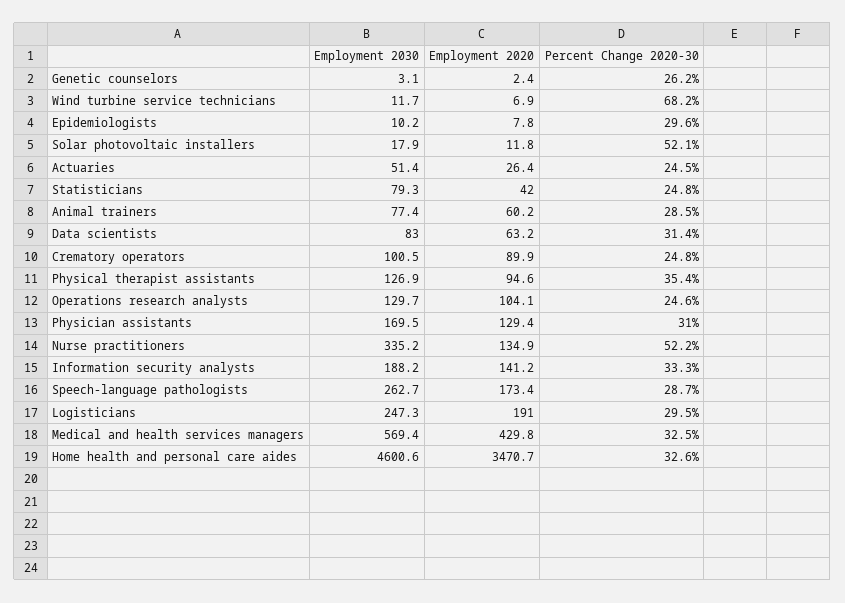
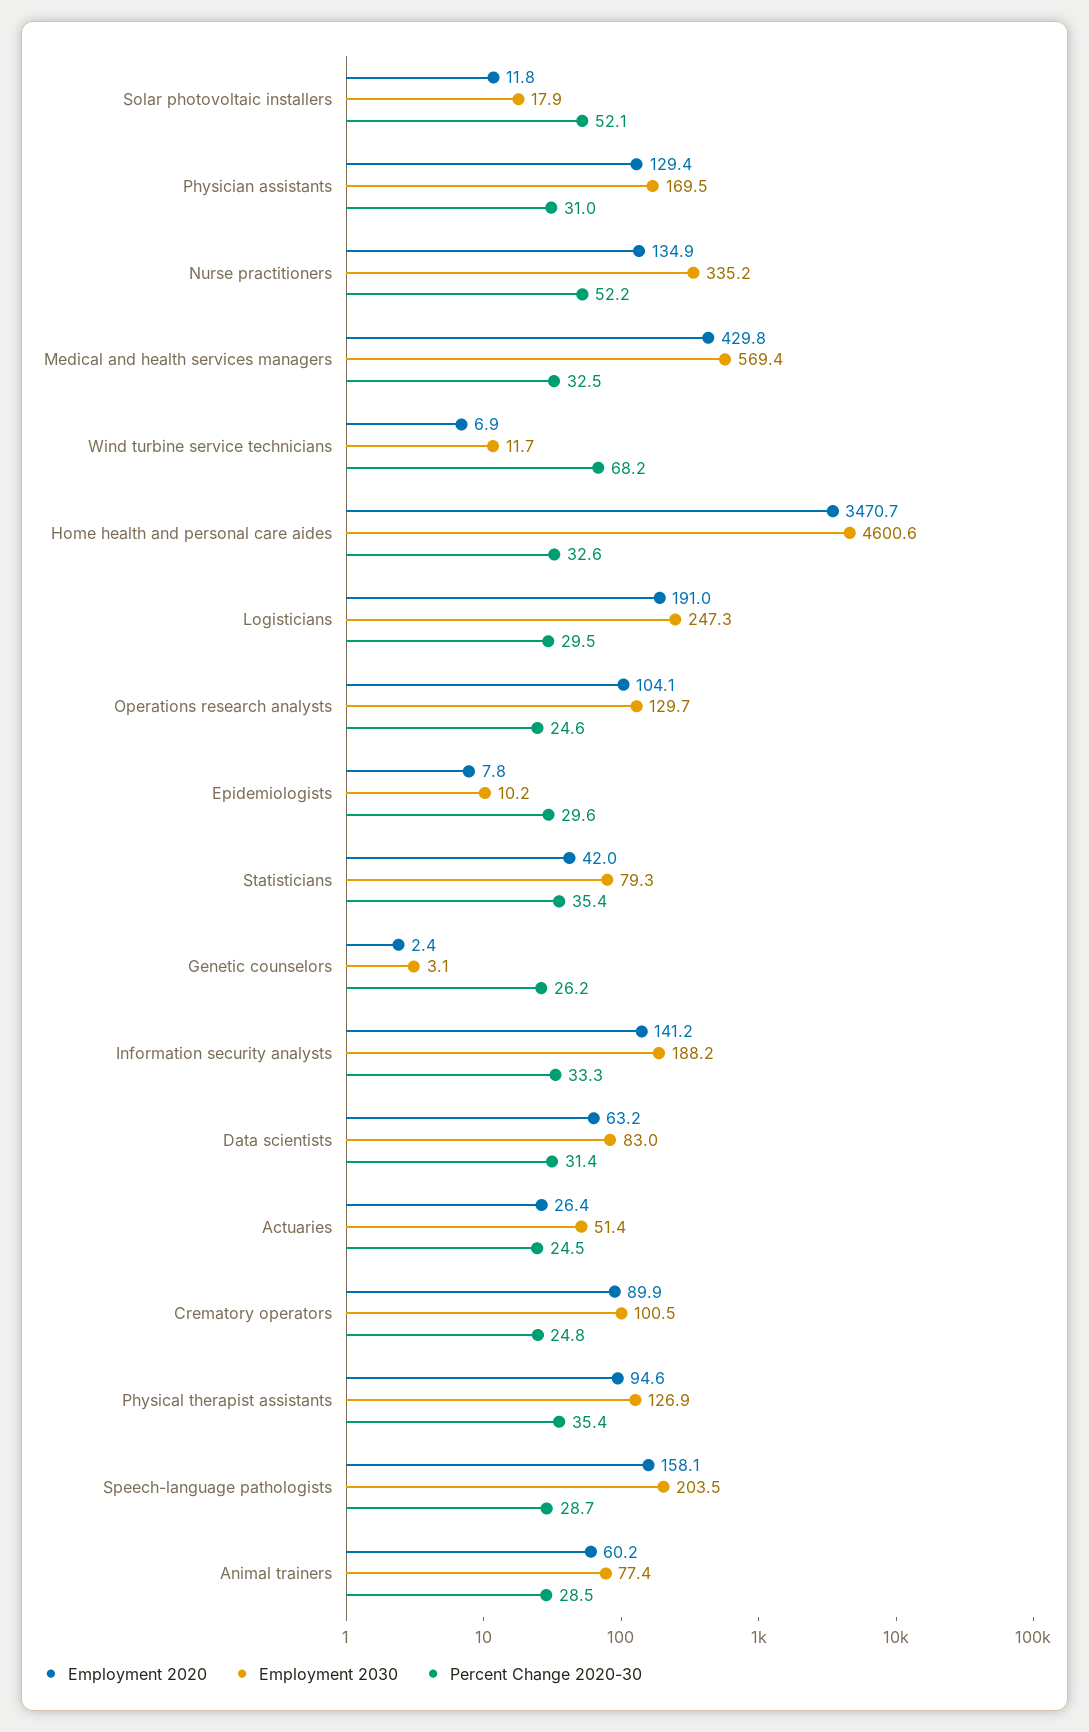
Percent Change 2020-30, Statisticians: 24.8 -> 35.4
Employment 2030, Speech-language pathologists: 262.7 -> 203.5
Employment 2020, Speech-language pathologists: 173.4 -> 158.1

